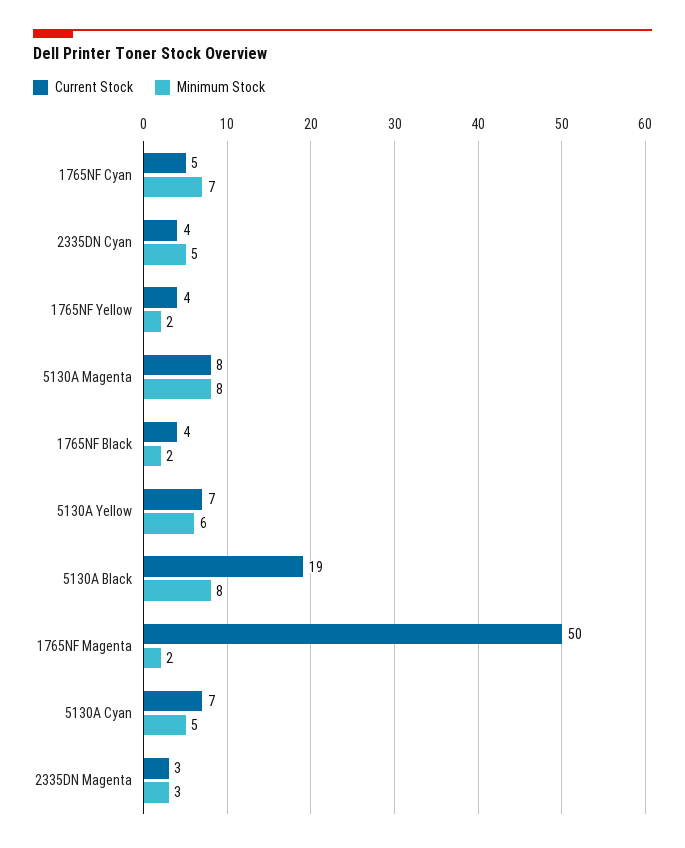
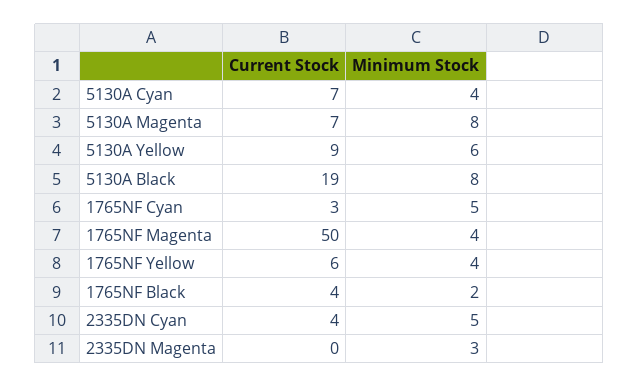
Current Stock, 1765NF Cyan: 5 -> 3
Minimum Stock, 1765NF Cyan: 7 -> 5
Current Stock, 1765NF Yellow: 4 -> 6
Minimum Stock, 1765NF Yellow: 2 -> 4
Current Stock, 5130A Magenta: 8 -> 7
Current Stock, 5130A Yellow: 7 -> 9
Minimum Stock, 1765NF Magenta: 2 -> 4
Minimum Stock, 5130A Cyan: 5 -> 4
Current Stock, 2335DN Magenta: 3 -> 0

